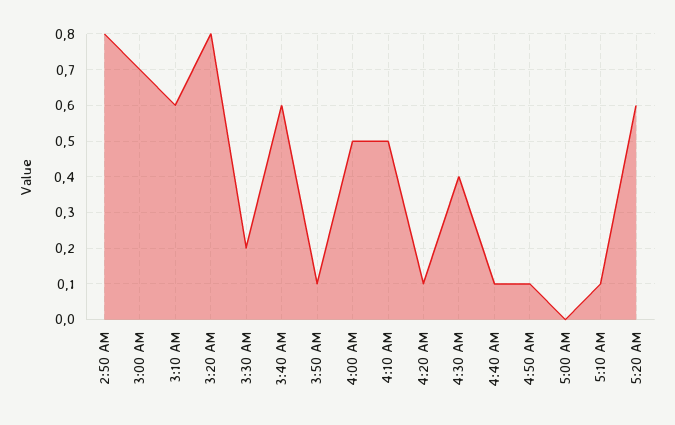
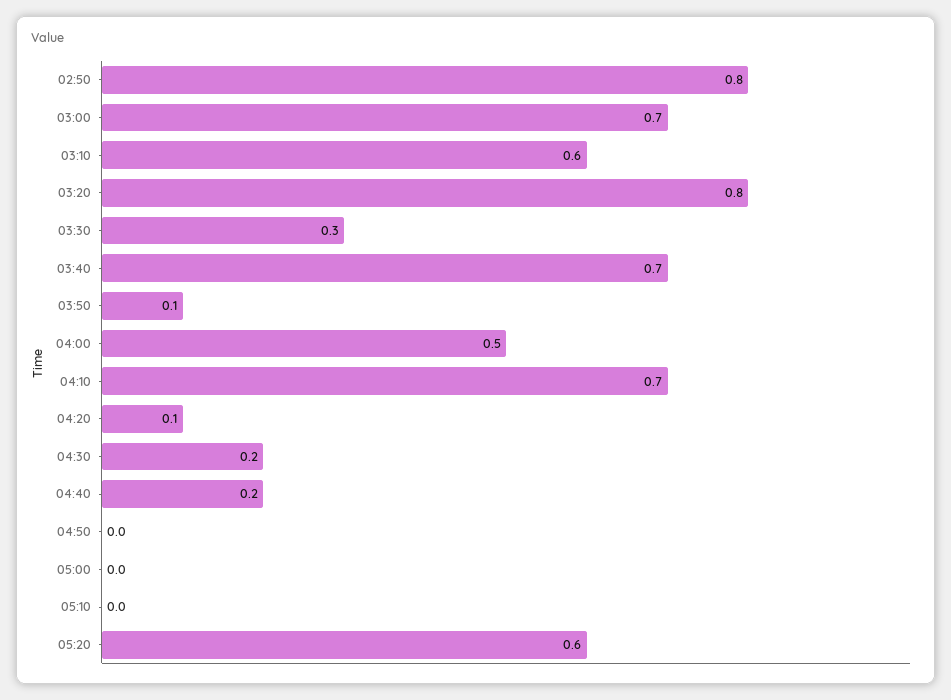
3:30 AM: 0.2 -> 0.3
3:40 AM: 0.6 -> 0.7
4:10 AM: 0.5 -> 0.7
4:30 AM: 0.4 -> 0.2
4:40 AM: 0.1 -> 0.2
4:50 AM: 0.1 -> 0
5:10 AM: 0.1 -> 0

